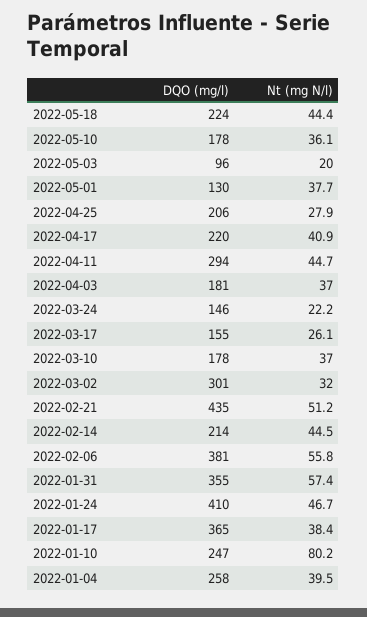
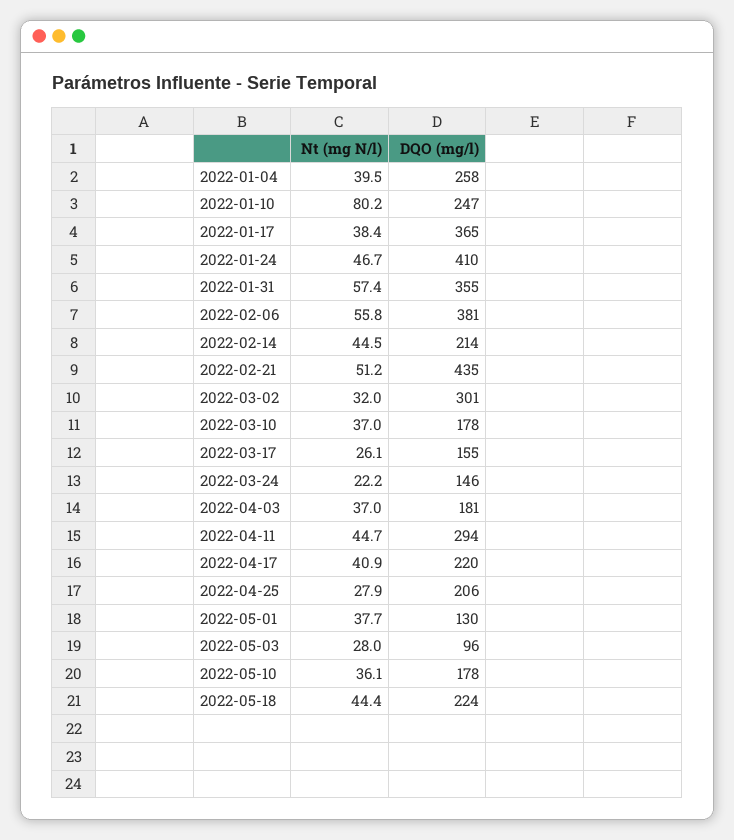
Nt (mg N/l), 2022-05-03: 20 -> 28

